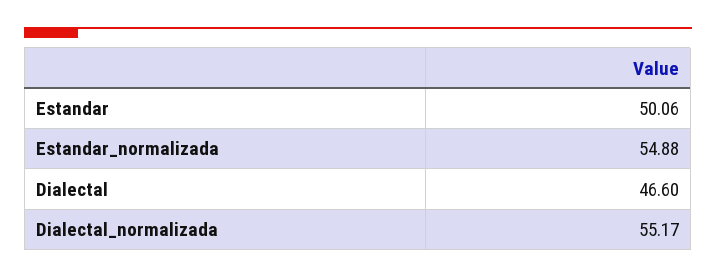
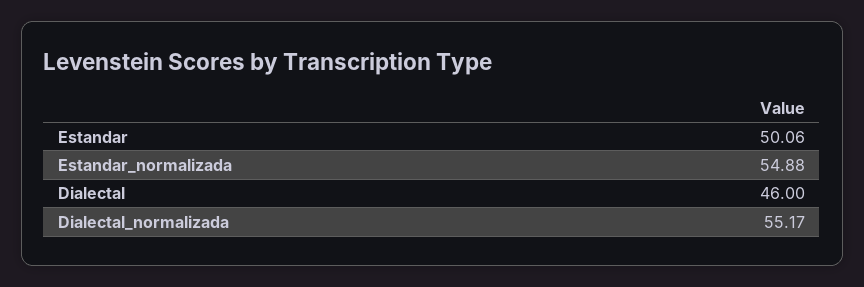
Dialectal: 46.6 -> 46

